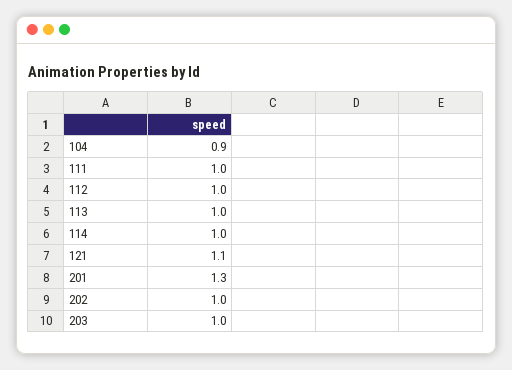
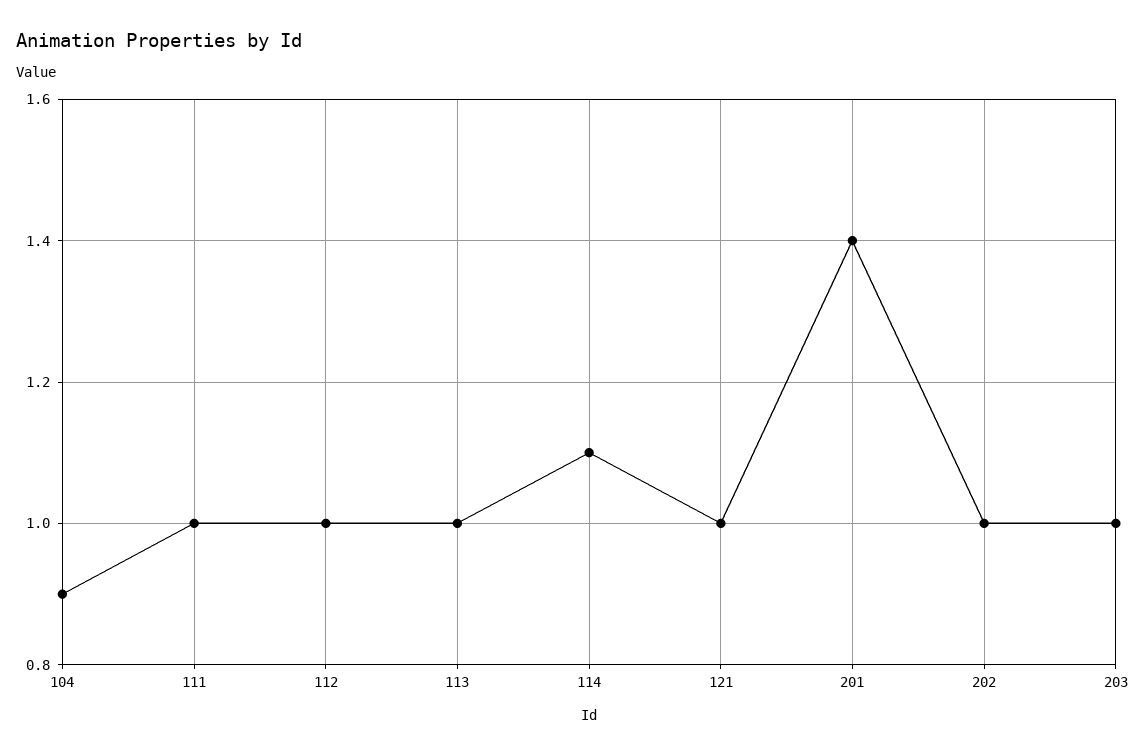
114: 1 -> 1.1
121: 1.1 -> 1
201: 1.3 -> 1.4

